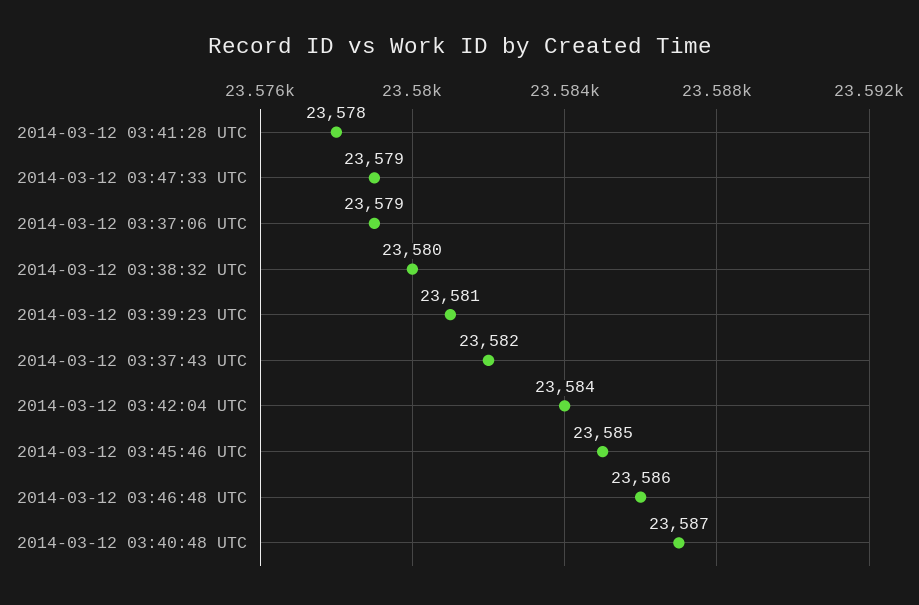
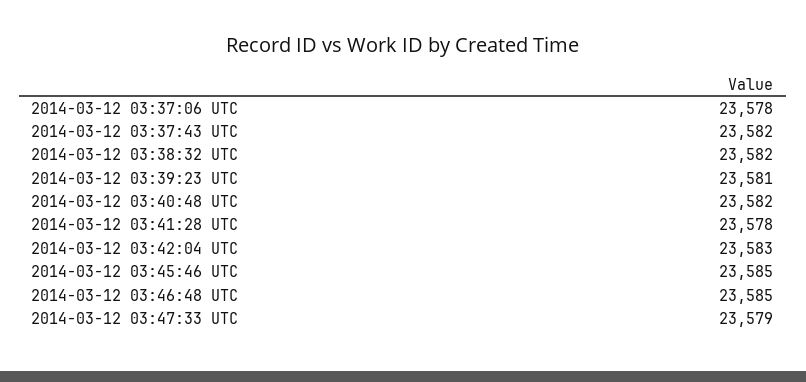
2014-03-12 03:37:06 UTC: 23579 -> 23578
2014-03-12 03:38:32 UTC: 23580 -> 23582
2014-03-12 03:42:04 UTC: 23584 -> 23583
2014-03-12 03:46:48 UTC: 23586 -> 23585
2014-03-12 03:40:48 UTC: 23587 -> 23582

